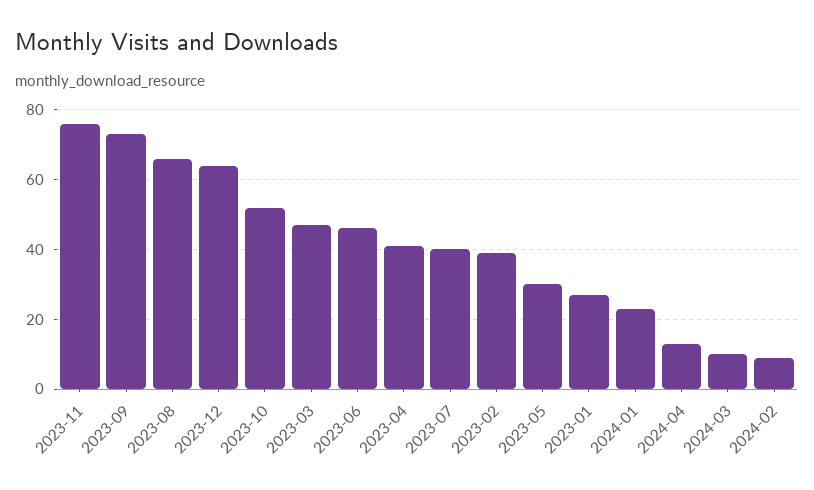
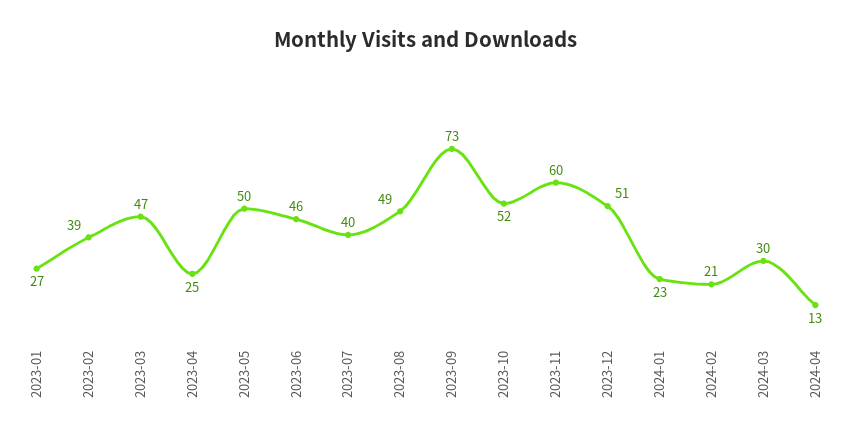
2023-11: 75 -> 60
2023-08: 65 -> 49
2023-12: 65 -> 51
2023-04: 40 -> 25
2023-05: 30 -> 50
2024-03: 10 -> 30
2024-02: 10 -> 21

